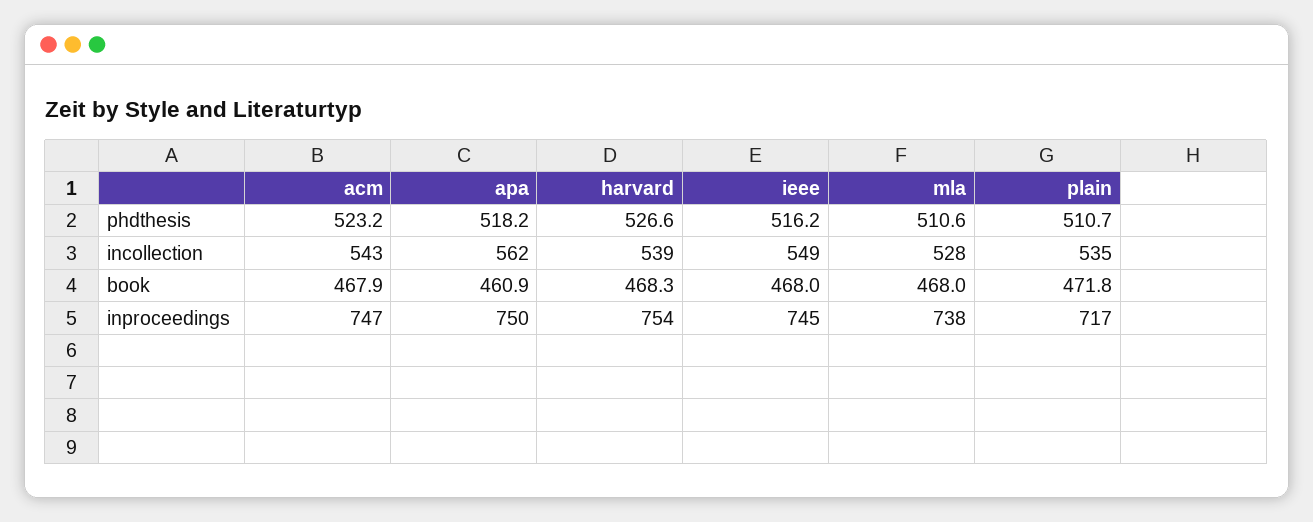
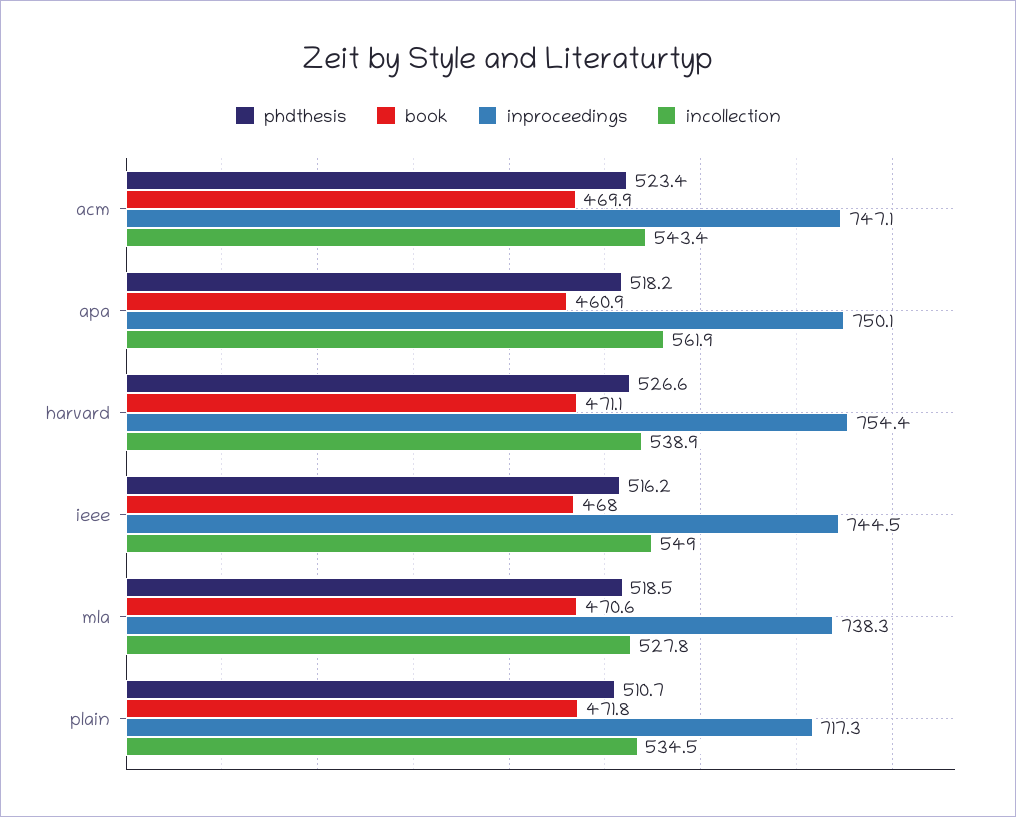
phdthesis, acm: 523.2 -> 523.4
phdthesis, mla: 510.6 -> 518.5
book, acm: 467.9 -> 469.9
book, harvard: 468.3 -> 471.1
book, mla: 468 -> 470.6

